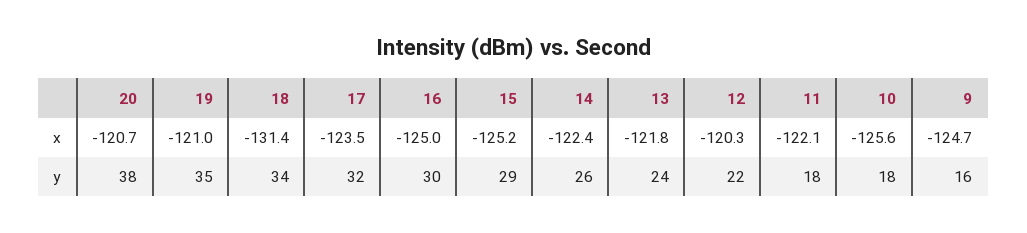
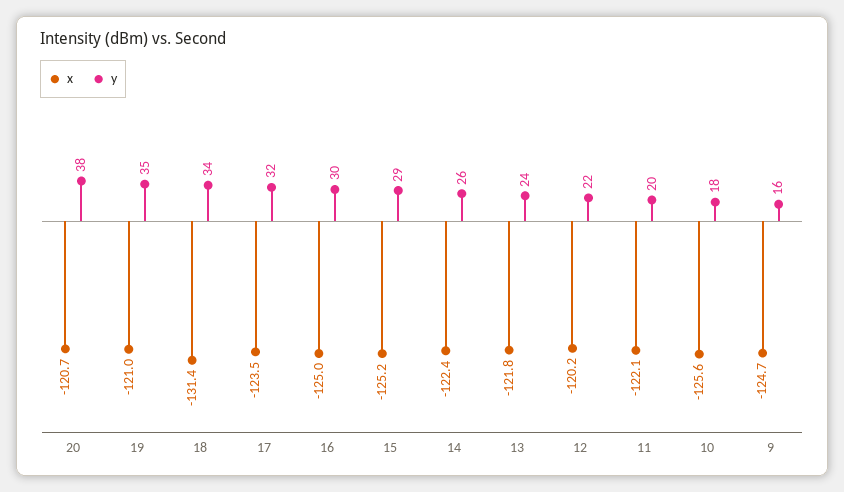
x, 12: -120.3 -> -120.2
y, 11: 18 -> 20

